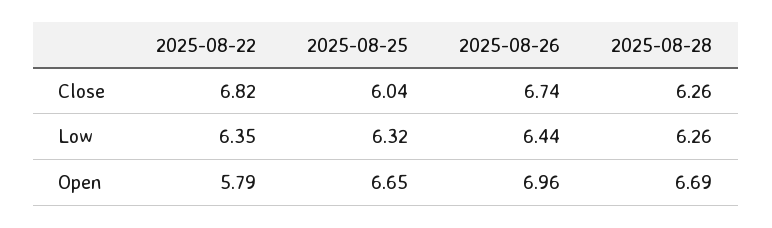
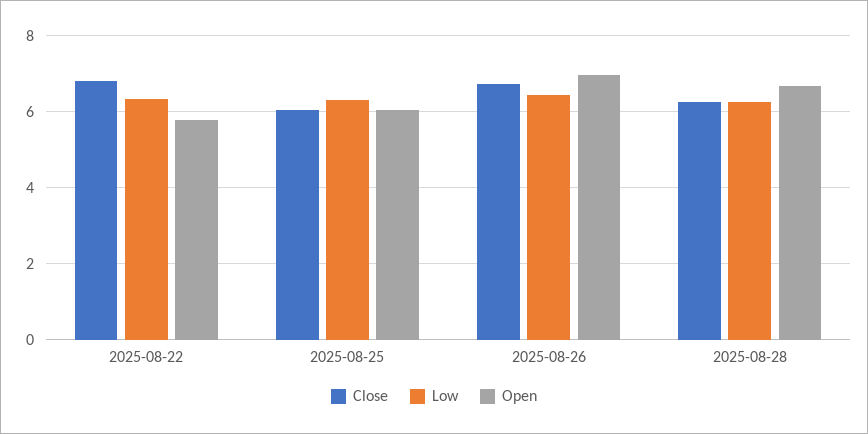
Open, 2025-08-25: 6.65 -> 6

